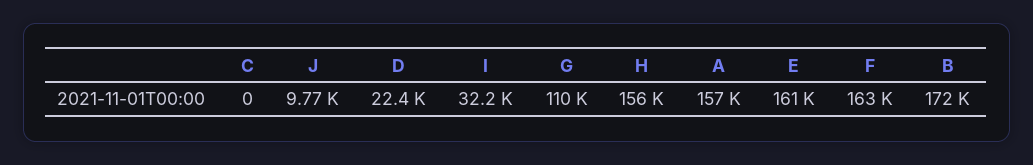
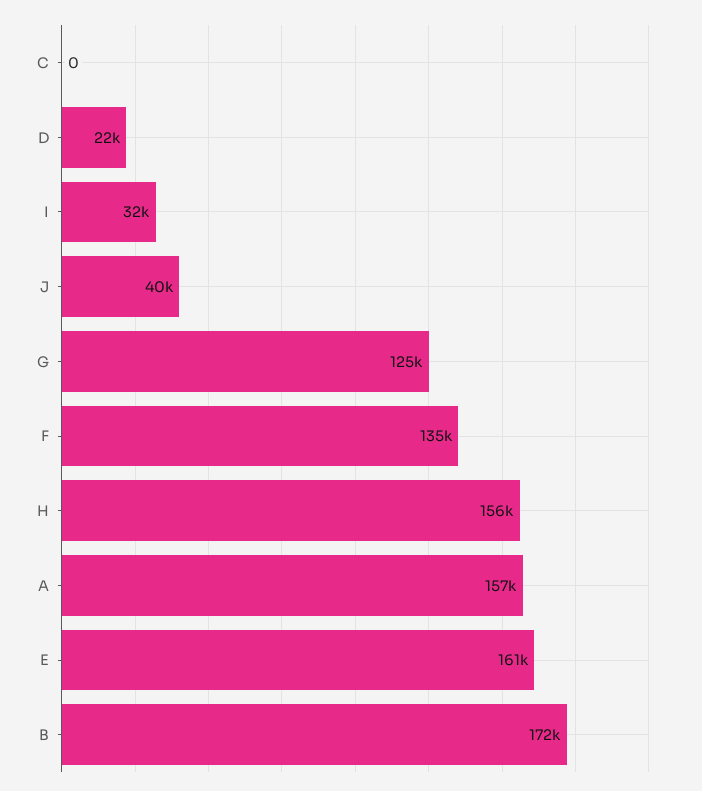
J: 9770 -> 40000
G: 110000 -> 125000
F: 163000 -> 135000

